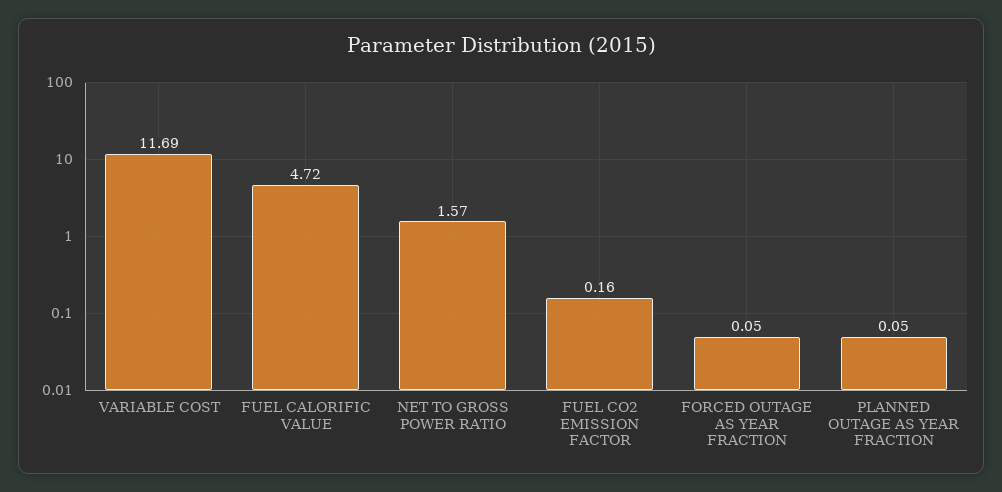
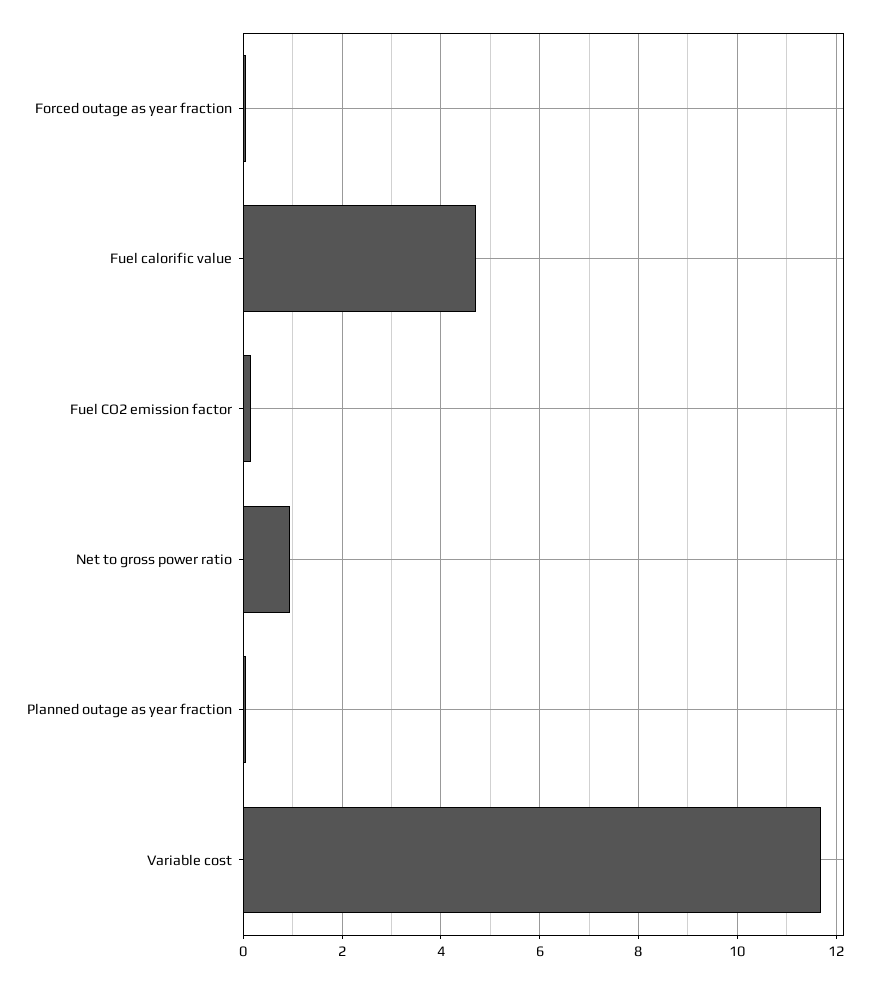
NET TO GROSS POWER RATIO: 1.57 -> 1

